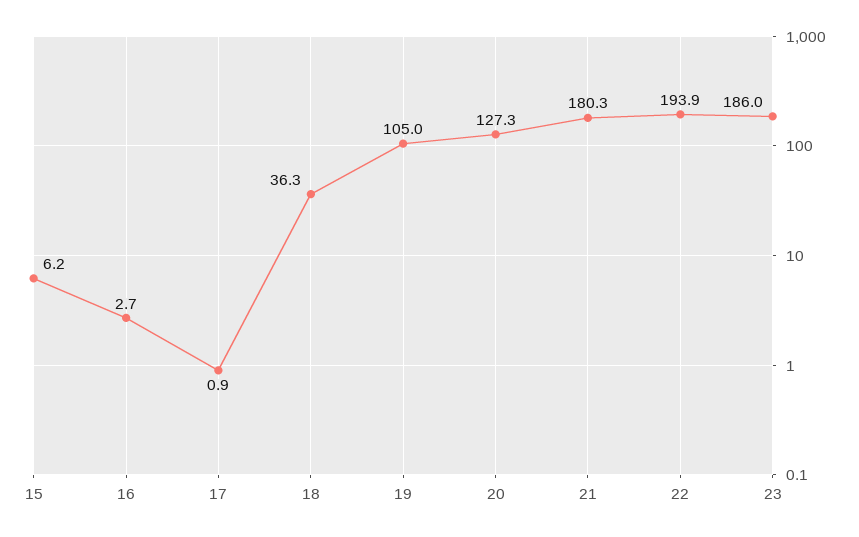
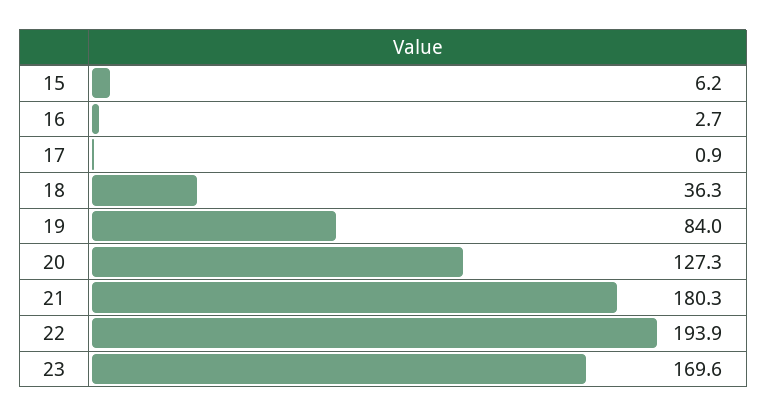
19: 105 -> 84
23: 186 -> 169.6

